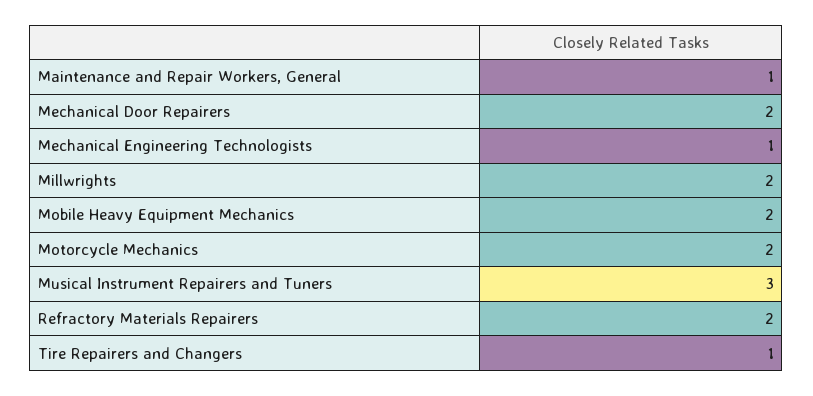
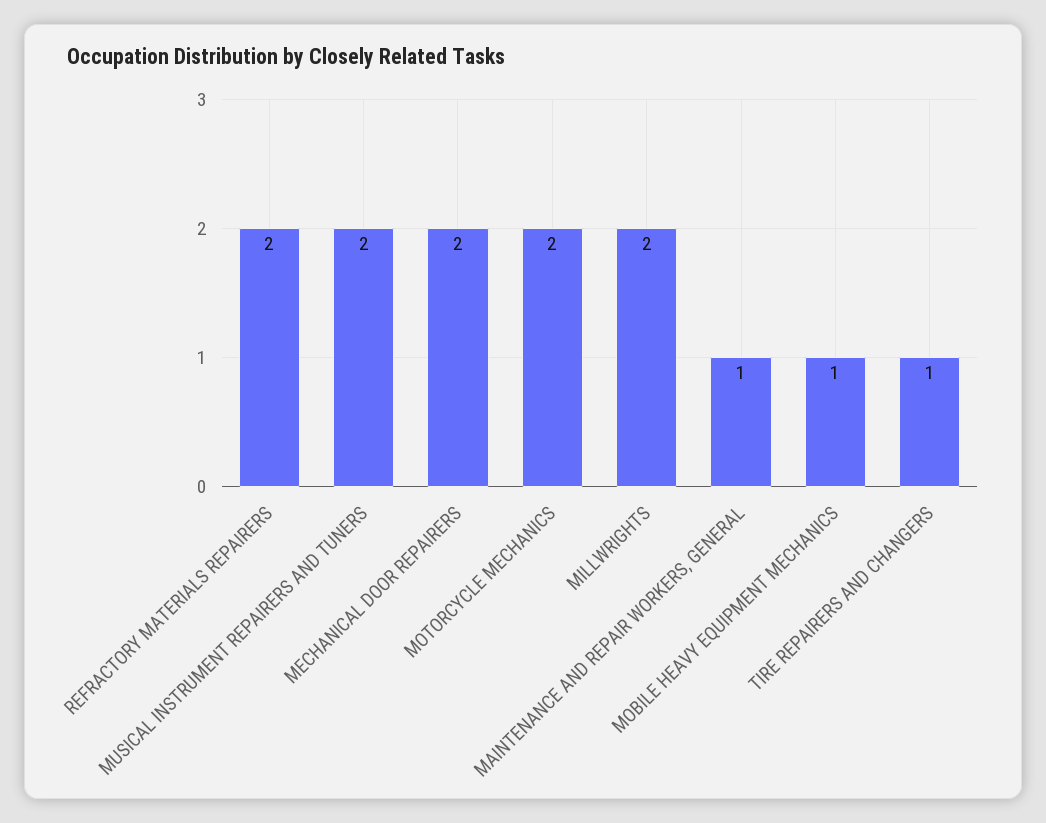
Mechanical Engineering Technologists: 1 -> none
Mobile Heavy Equipment Mechanics: 2 -> 1
Musical Instrument Repairers and Tuners: 3 -> 2

